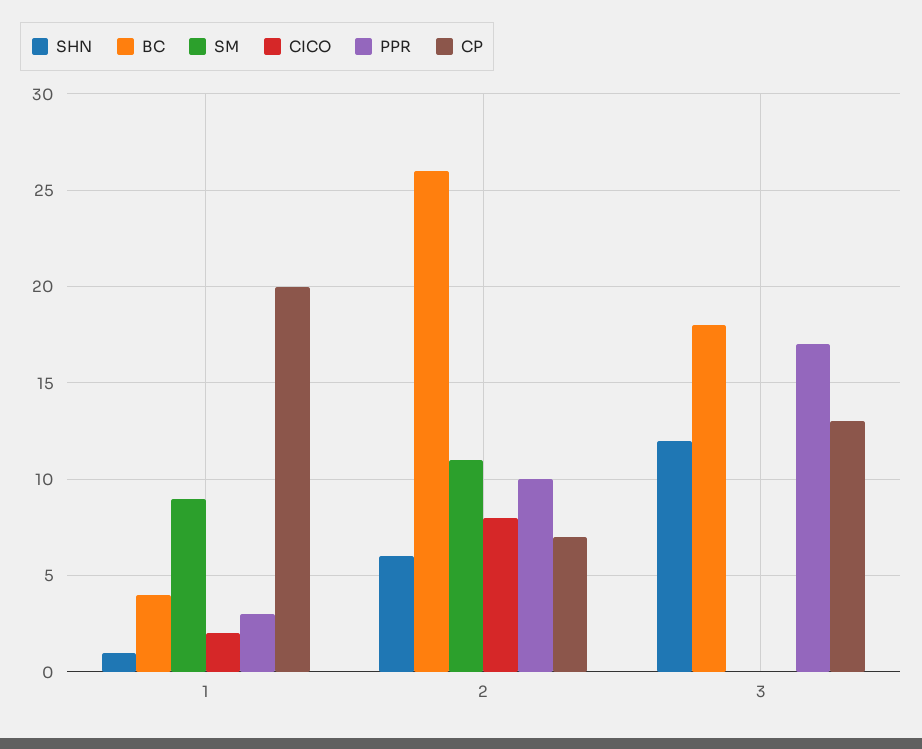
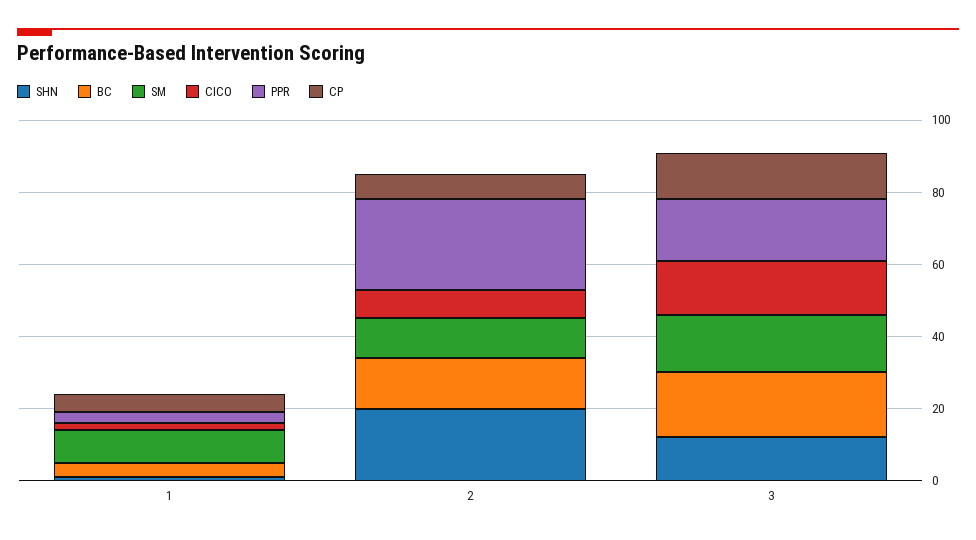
CP, 1: 20 -> 5
SHN, 2: 6 -> 20
BC, 2: 26 -> 15
PPR, 2: 10 -> 25
SM, 3: 0 -> 15
CICO, 3: 0 -> 15

